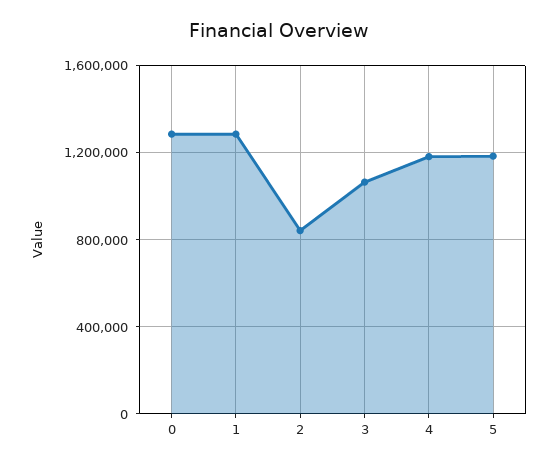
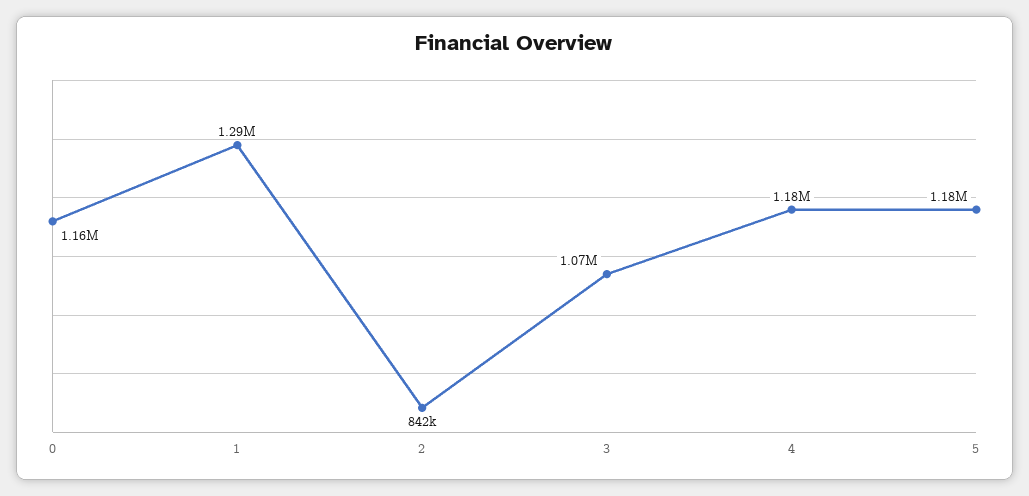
0: 1300000 -> 1160000

